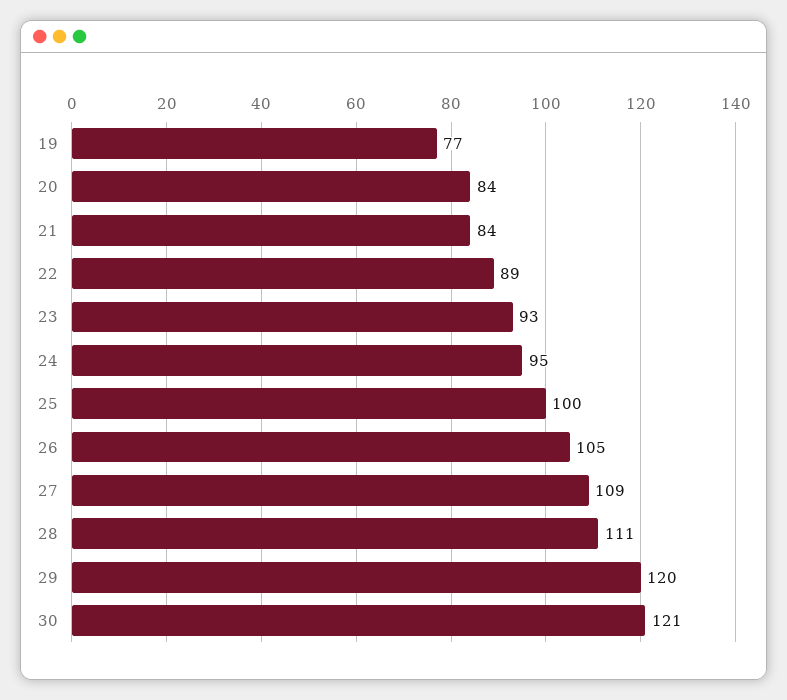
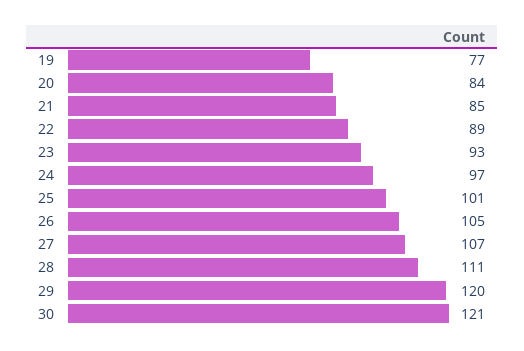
21: 84 -> 85
24: 95 -> 97
25: 100 -> 101
27: 109 -> 107

